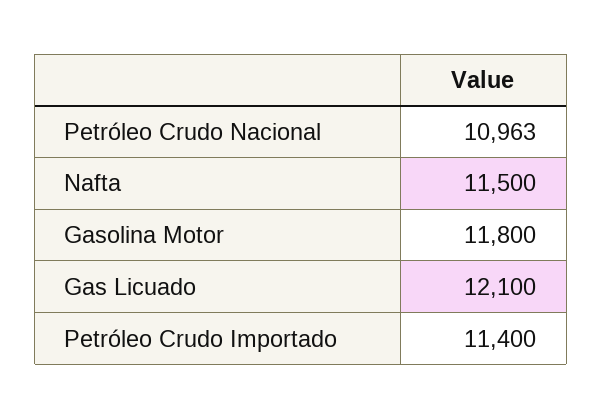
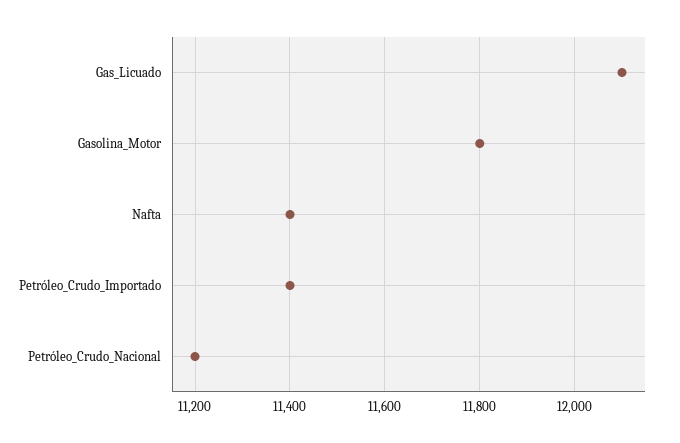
Petróleo Crudo Nacional: 10963 -> 11200
Nafta: 11500 -> 11400

